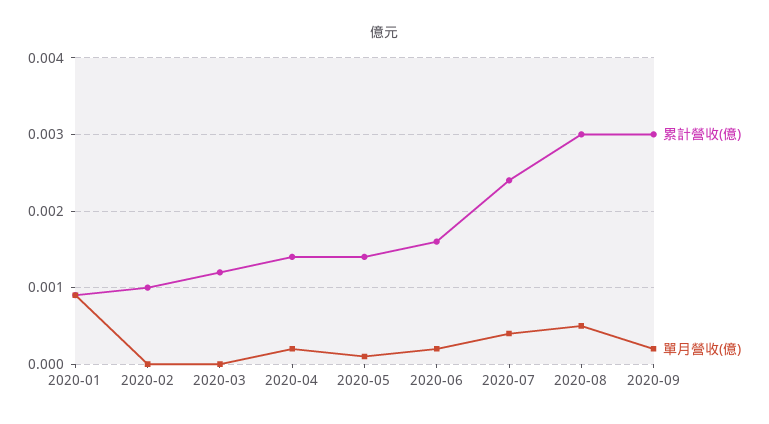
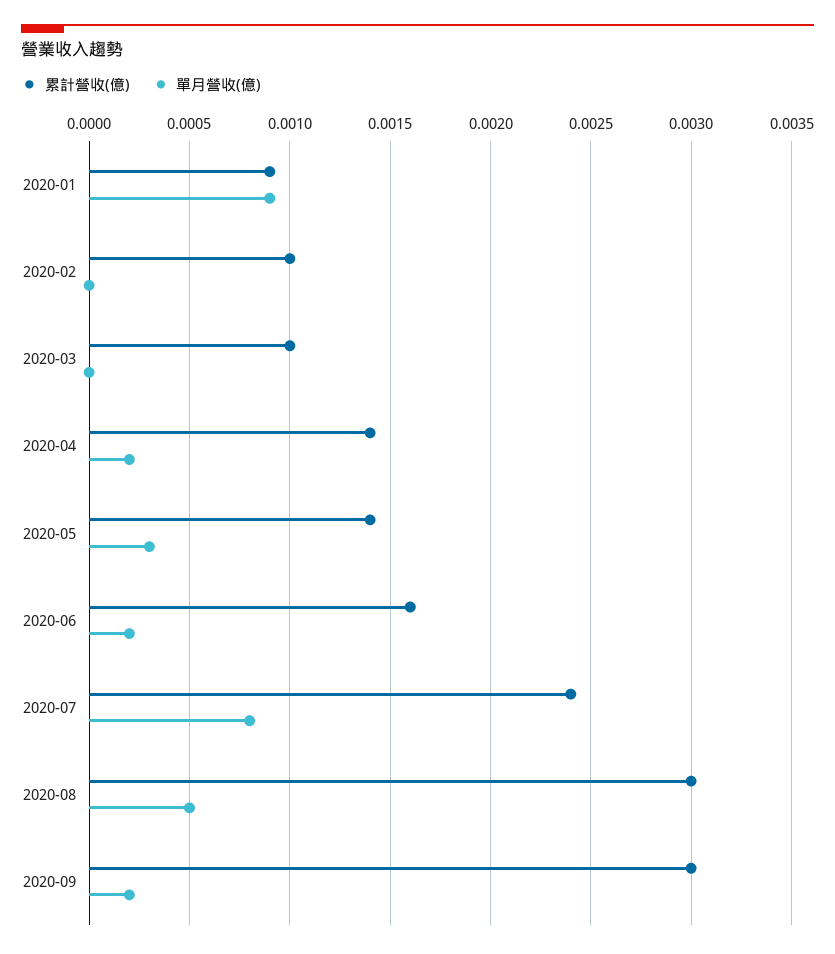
累計營收(億), 2020-03: 0.0012 -> 0.001
單月營收(億), 2020-05: 0.0001 -> 0.0003
單月營收(億), 2020-07: 0.0004 -> 0.0008

